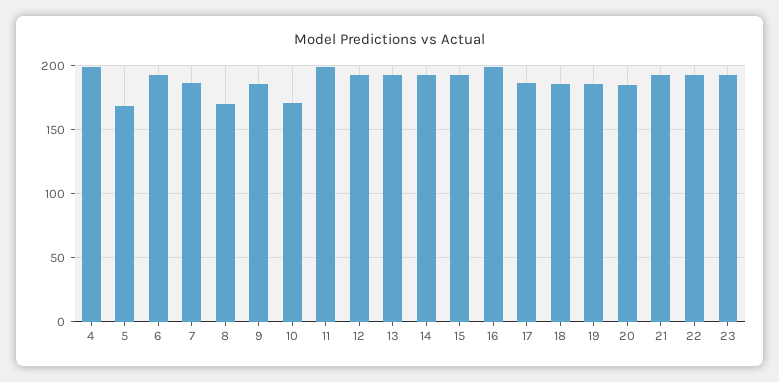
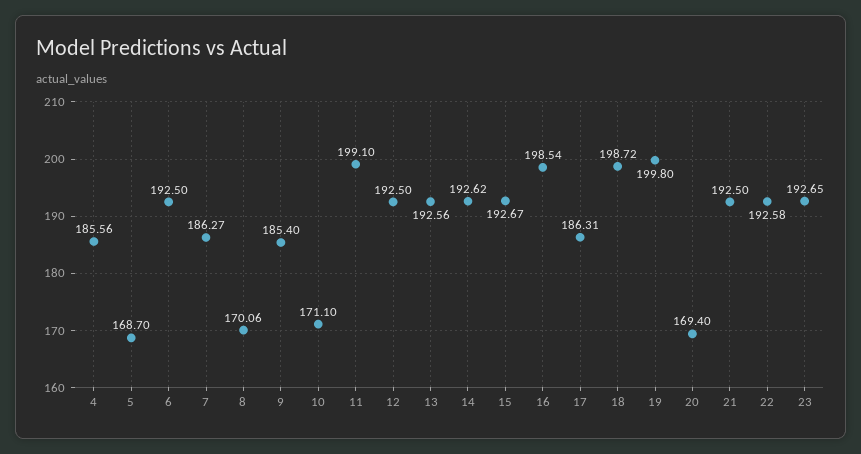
4: 200 -> 185.56
18: 185 -> 198.72
19: 185 -> 199.8
20: 185 -> 169.4

